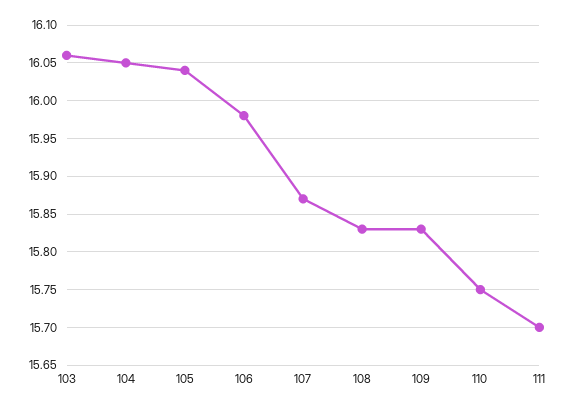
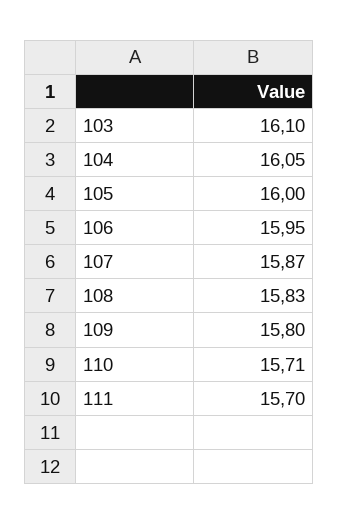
103: 16.06 -> 16.1
105: 16.04 -> 16
106: 15.98 -> 15.95
109: 15.83 -> 15.8
110: 15.75 -> 15.71

